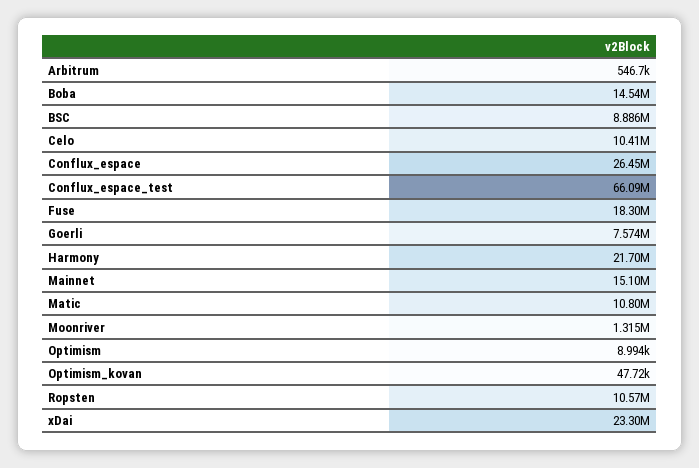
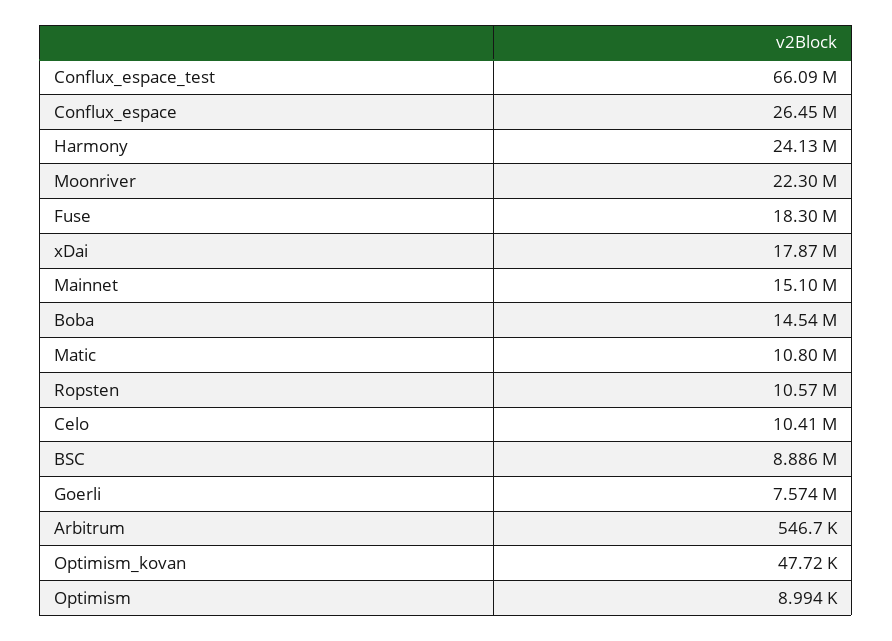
Harmony: 21700000 -> 24130000
Moonriver: 1315000 -> 22300000
xDai: 23300000 -> 17870000

